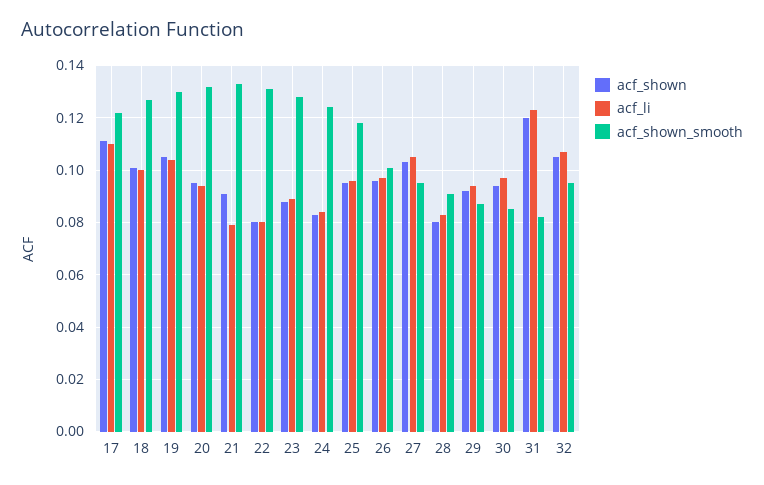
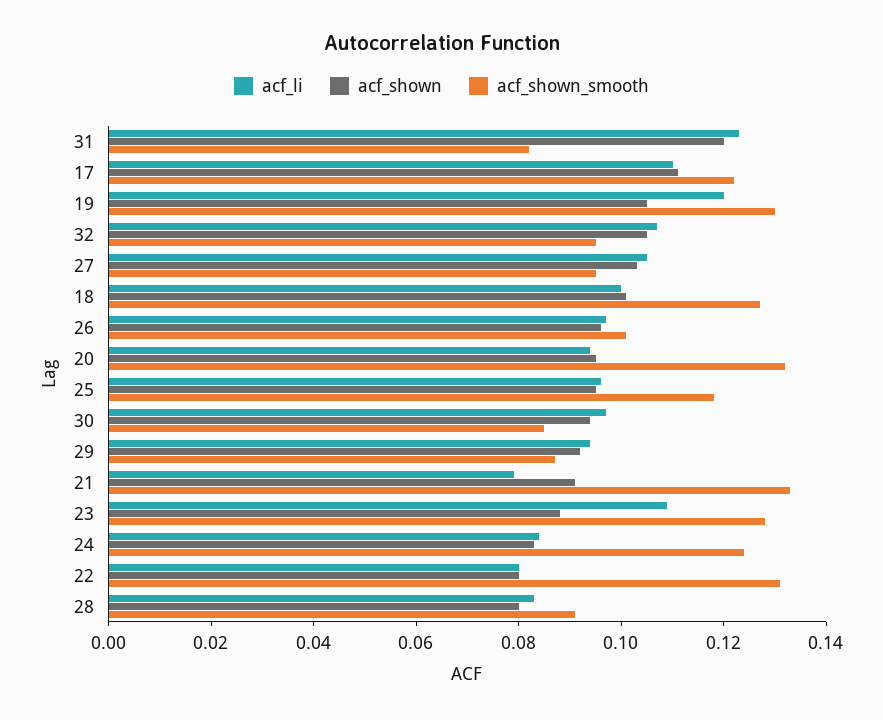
acf_li, 19: 0.105 -> 0.12
acf_li, 23: 0.09 -> 0.11

